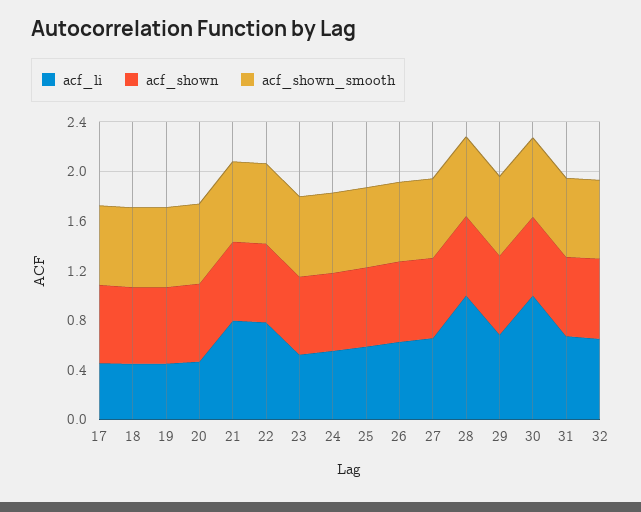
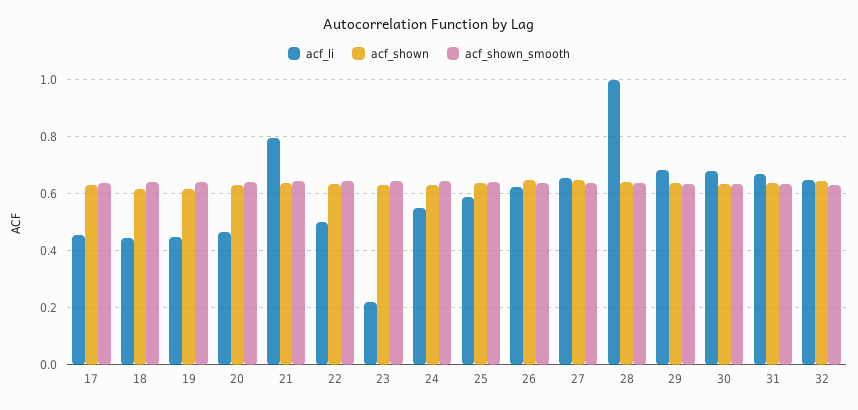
acf_li, 22: 0.8 -> 0.5
acf_li, 23: 0.5 -> 0.225
acf_li, 30: 1 -> 0.675

